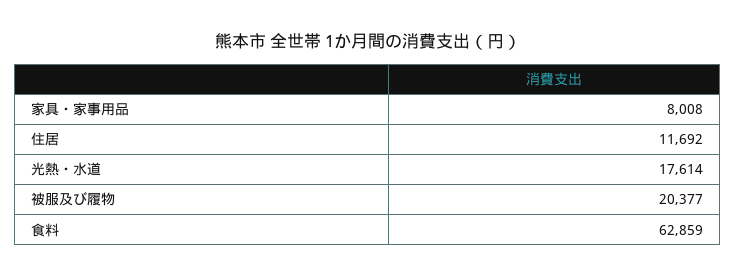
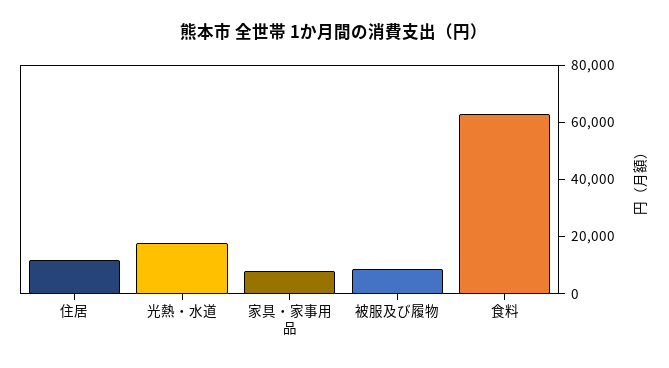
被服及び履物: 20377 -> 10000

